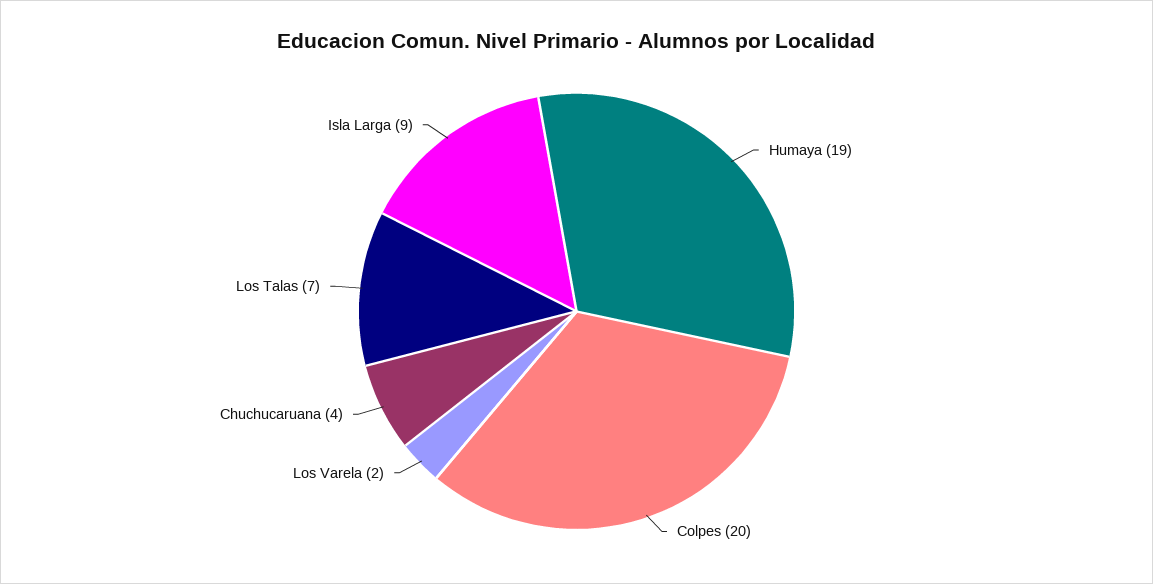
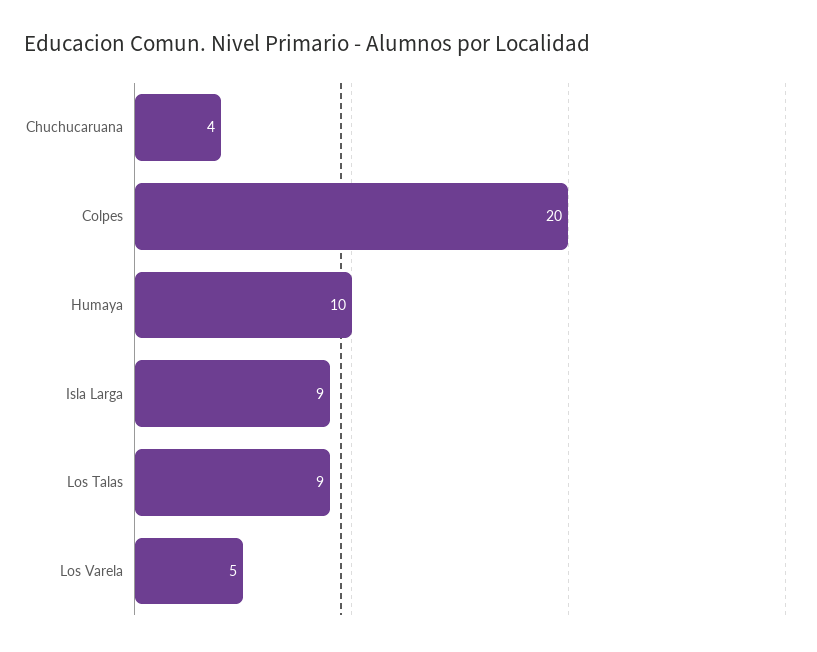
Humaya: 19 -> 10
Los Varela: 2 -> 5
Los Talas: 7 -> 9

